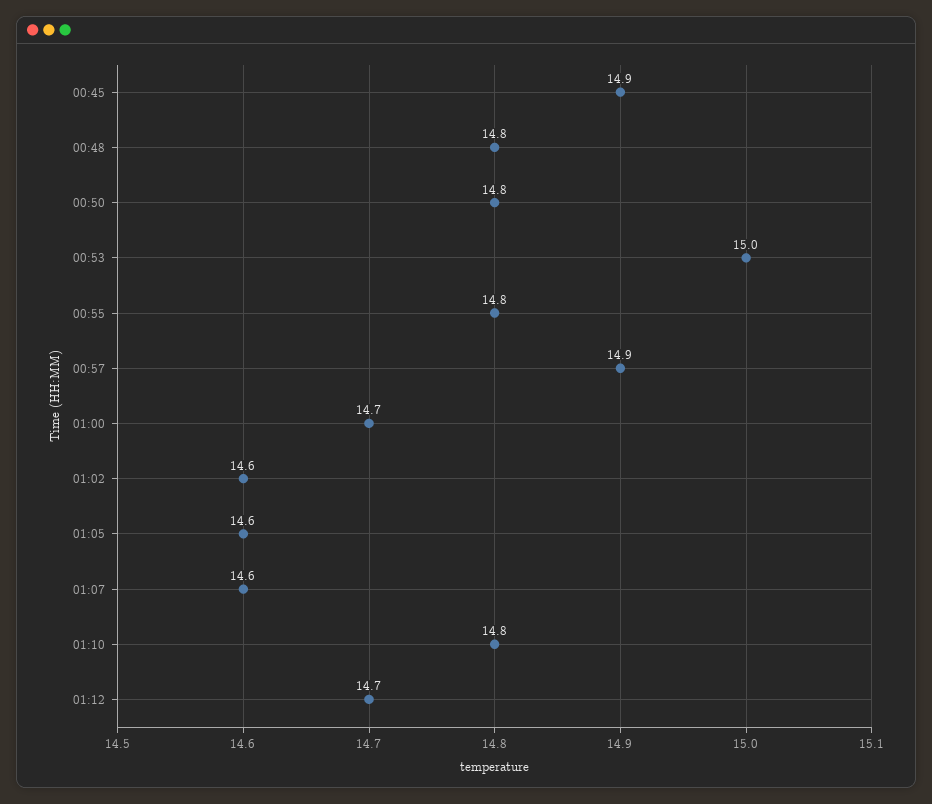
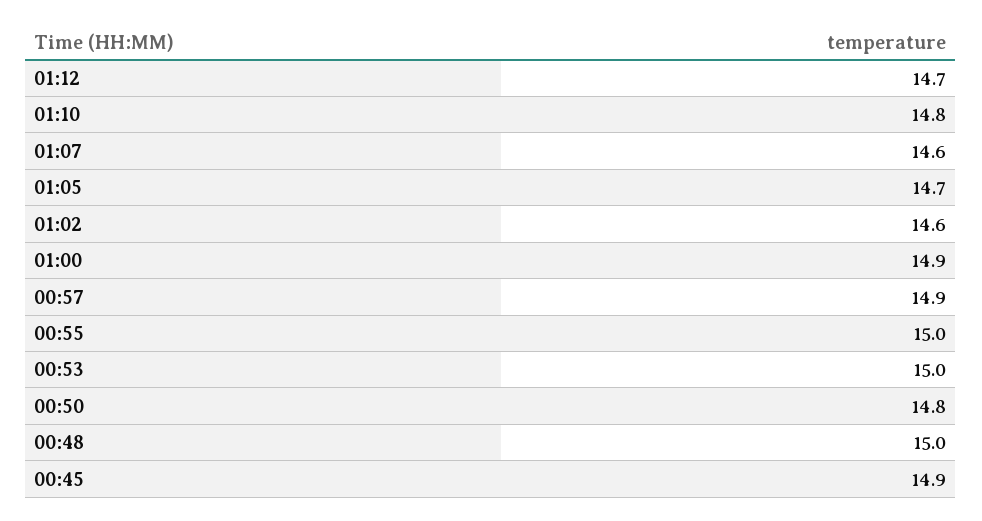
00:48: 14.8 -> 15
00:55: 14.8 -> 15
01:00: 14.7 -> 14.9
01:05: 14.6 -> 14.7

